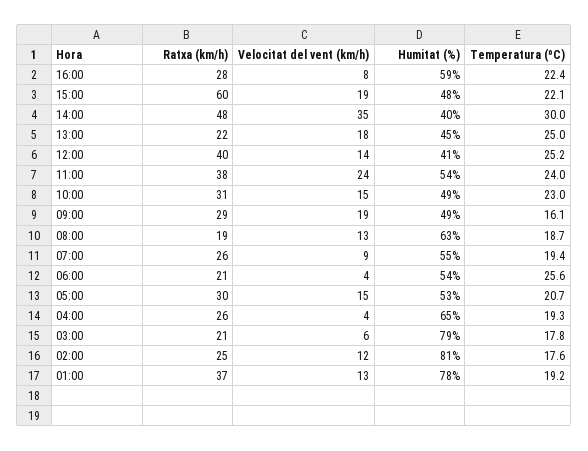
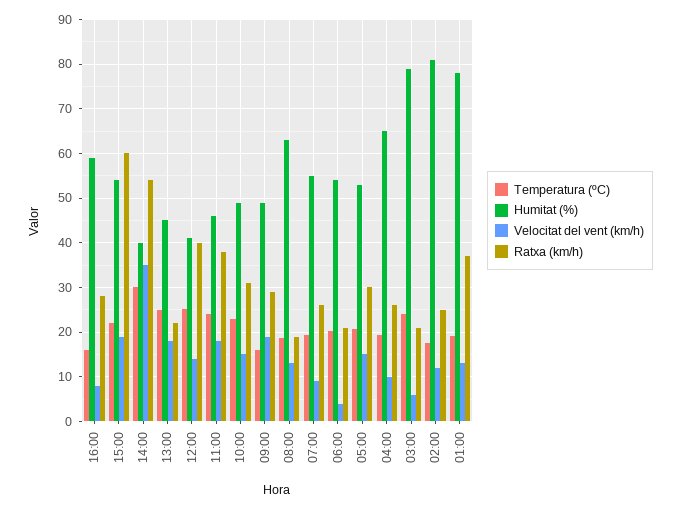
Temperatura (ºC), 16:00: 22.4 -> 16
Humitat (%), 15:00: 48 -> 54
Ratxa (km/h), 14:00: 48 -> 54
Velocitat del vent (km/h), 11:00: 24 -> 18
Humitat (%), 11:00: 54 -> 46
Temperatura (ºC), 06:00: 25.6 -> 20
Velocitat del vent (km/h), 04:00: 4 -> 10
Temperatura (ºC), 03:00: 17.8 -> 24

